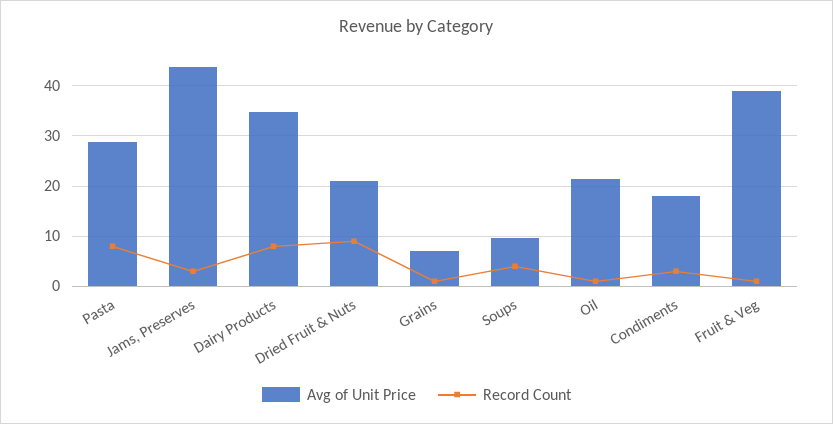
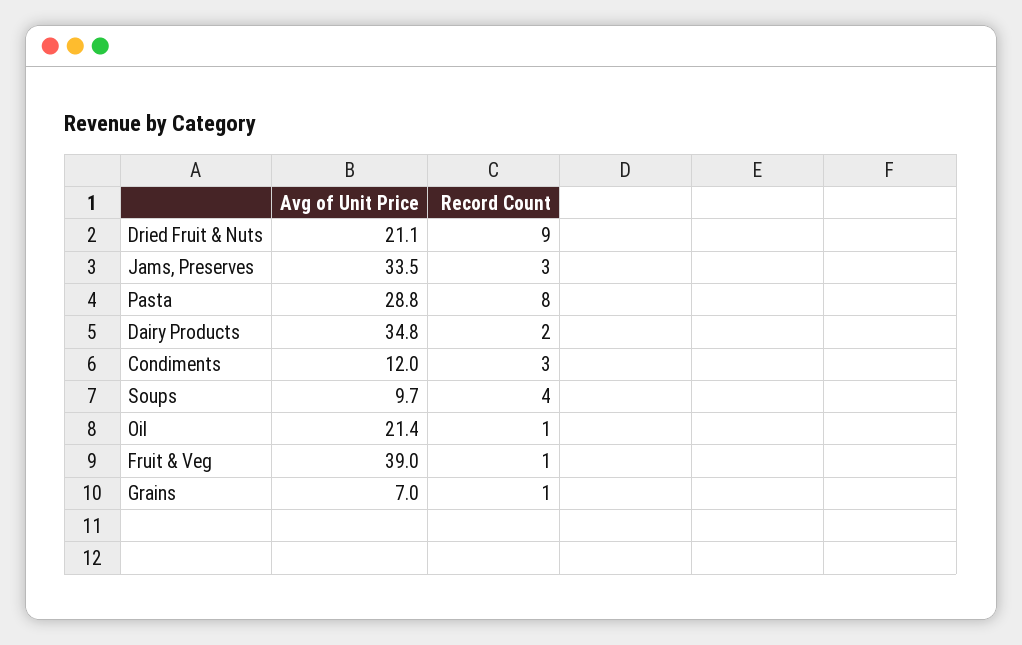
Avg of Unit Price, Jams, Preserves: 44 -> 33.5
Record Count, Dairy Products: 8 -> 2
Avg of Unit Price, Condiments: 18 -> 12

